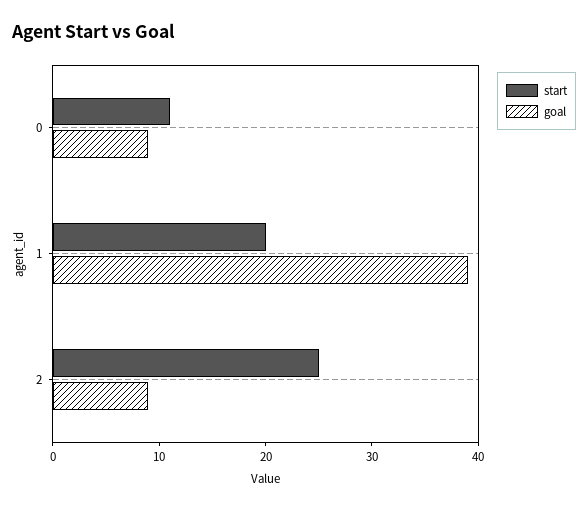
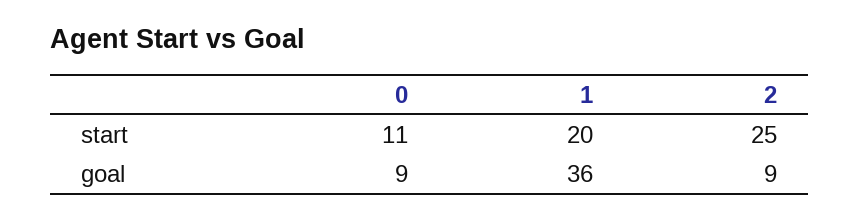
goal, 1: 39 -> 36

